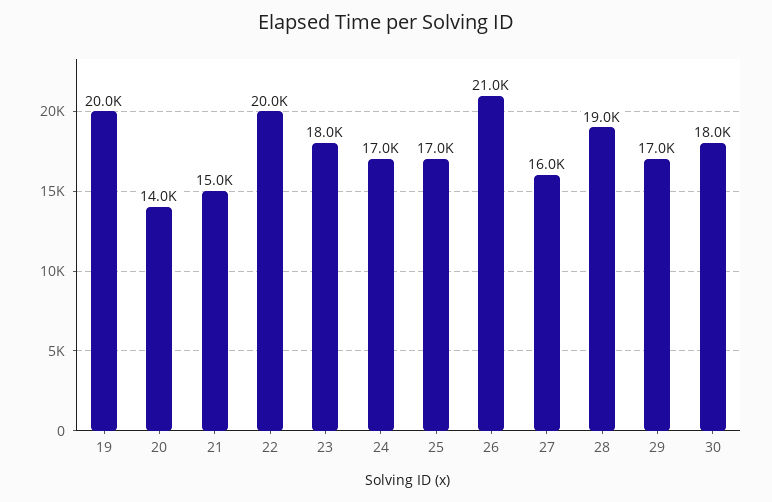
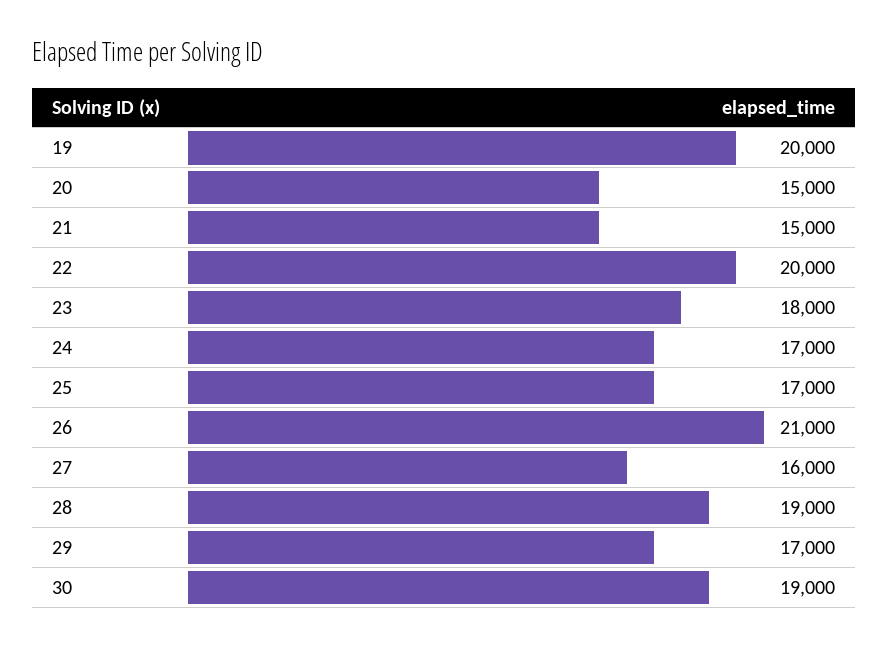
20: 14000 -> 15000
30: 18000 -> 19000

